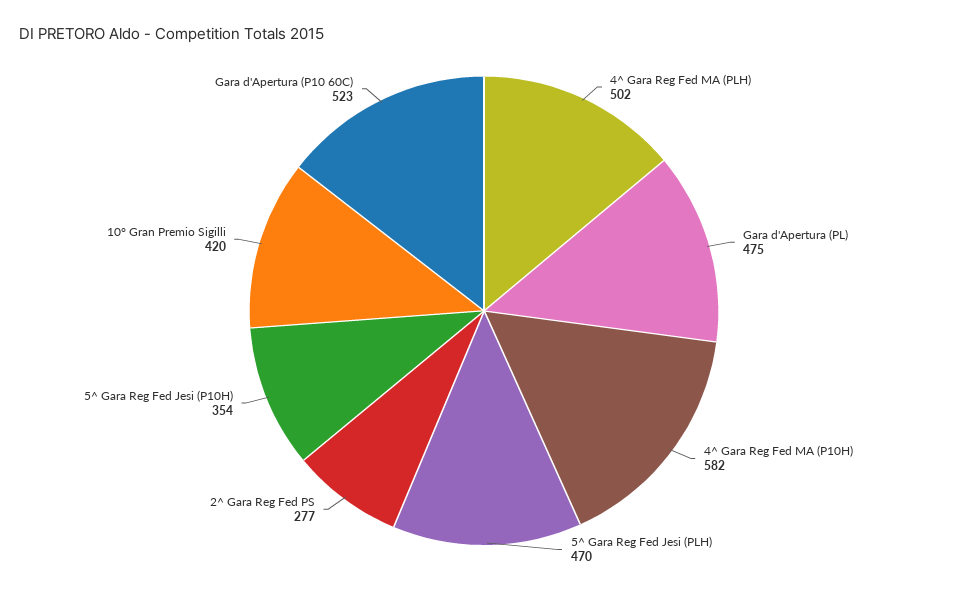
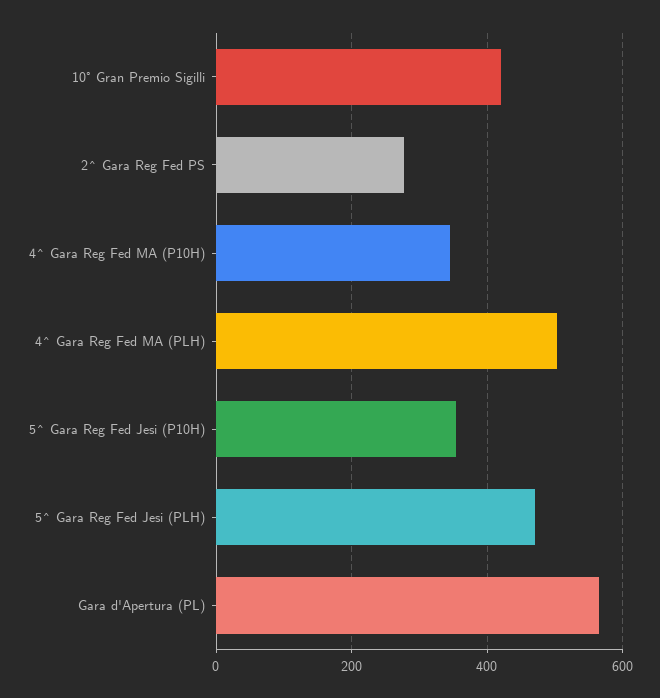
Gara d'Apertura (PL): 475 -> 560
4^ Gara Reg Fed MA (P10H): 582 -> 340
Gara d'Apertura (P10 60C): 523 -> none

